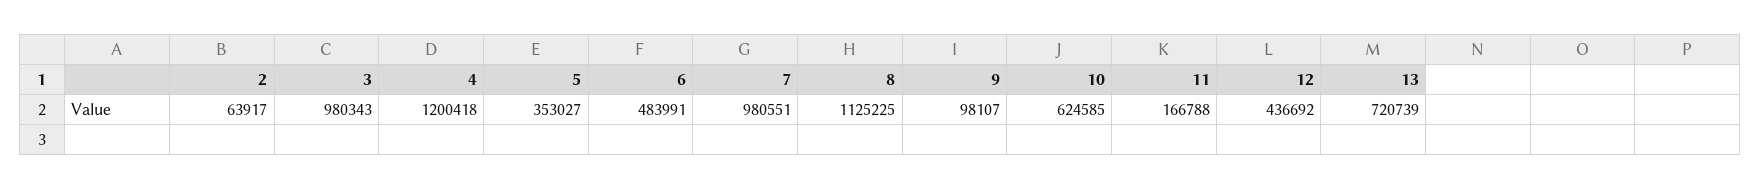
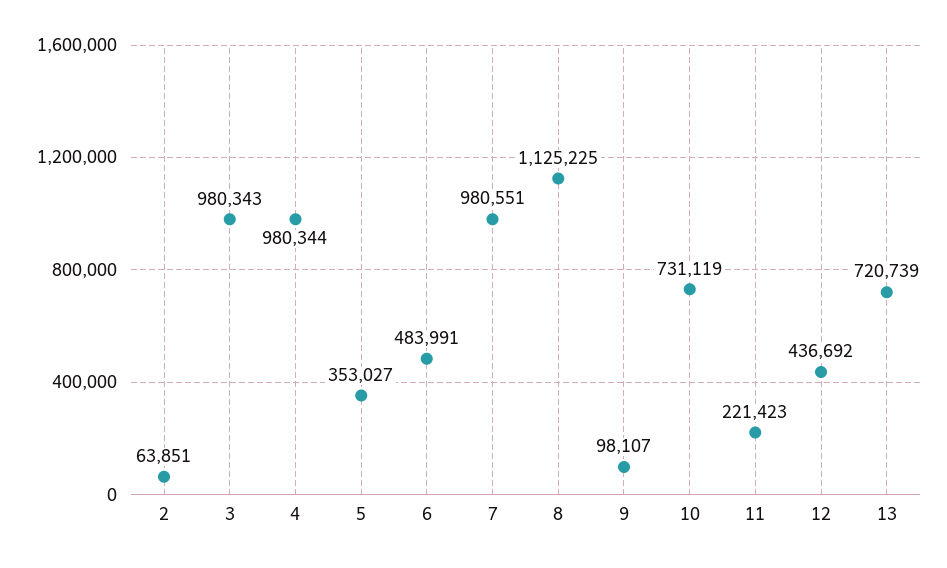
2: 63917 -> 63851
4: 1200418 -> 980344
10: 624585 -> 731119
11: 166788 -> 221423

